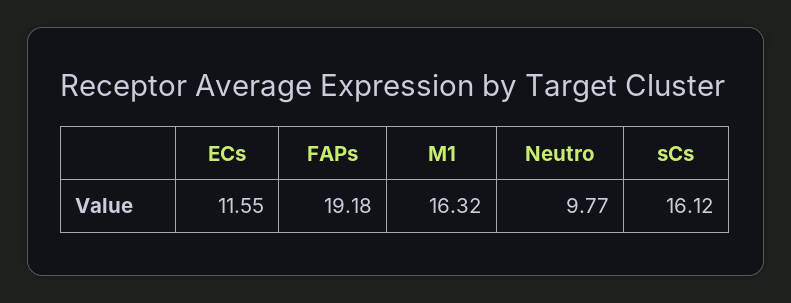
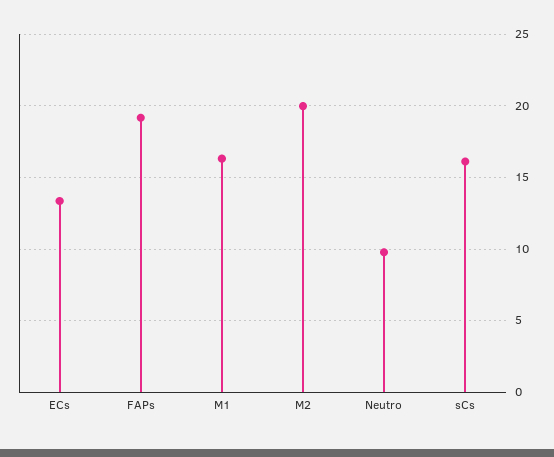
ECs: 11.55 -> 13.5
M2: none -> 20

